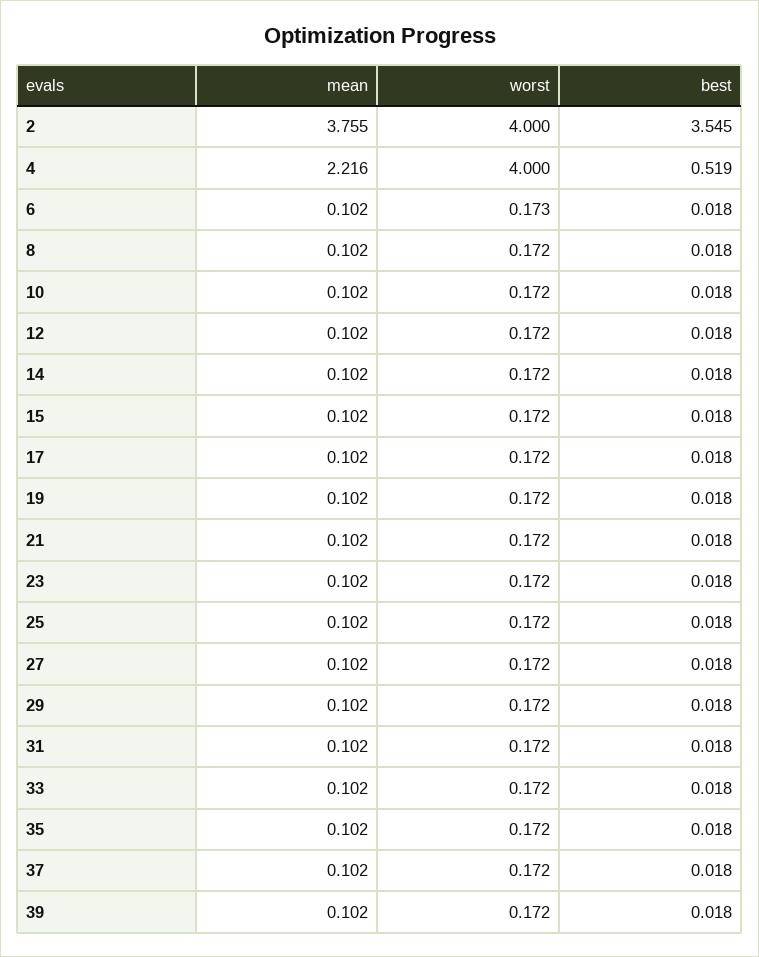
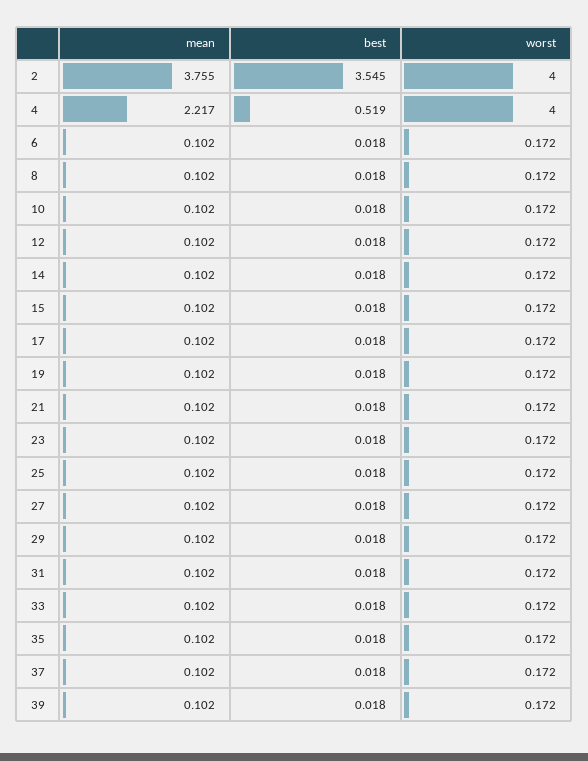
mean, 4: 2.216 -> 2.217
worst, 6: 0.173 -> 0.172

